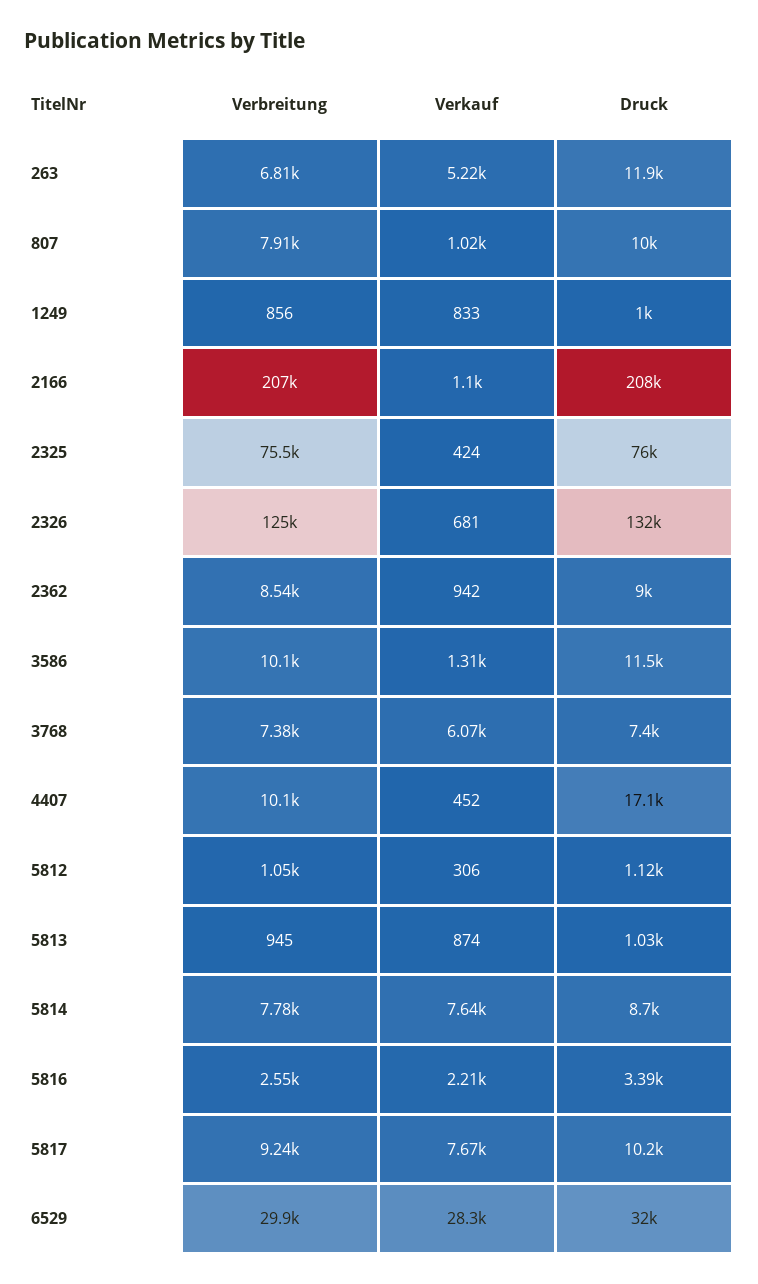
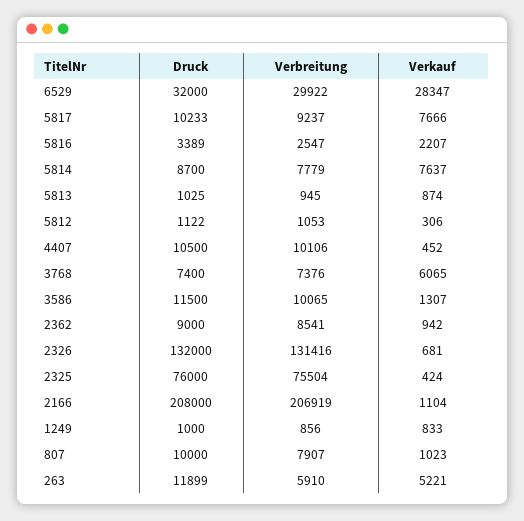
Verbreitung, 263: 6810 -> 5910
Verbreitung, 2326: 125000 -> 131416
Druck, 4407: 17100 -> 10500

